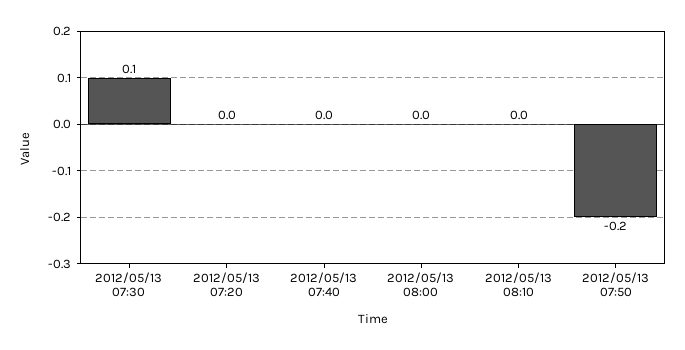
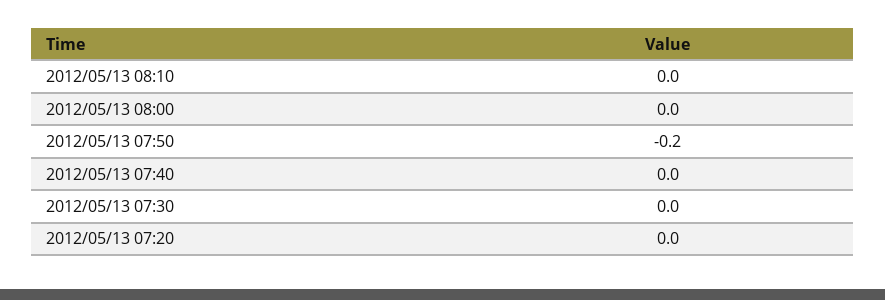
2012/05/13 07:30: 0.1 -> 0

